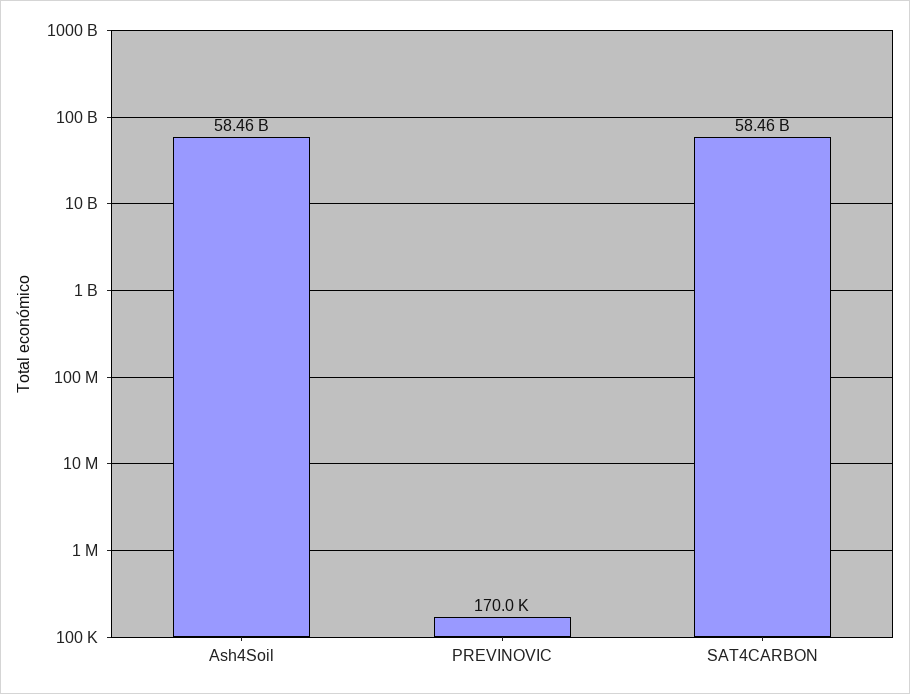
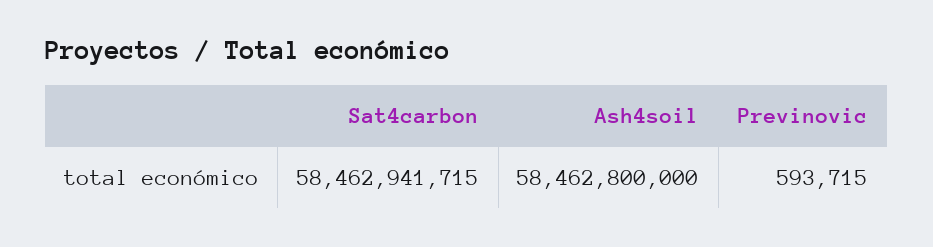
PREVINOVIC: 170000 -> 593715

